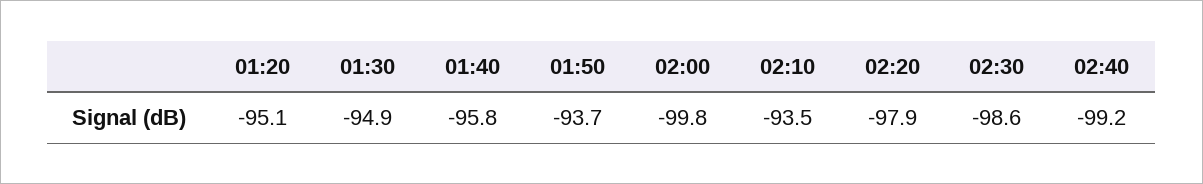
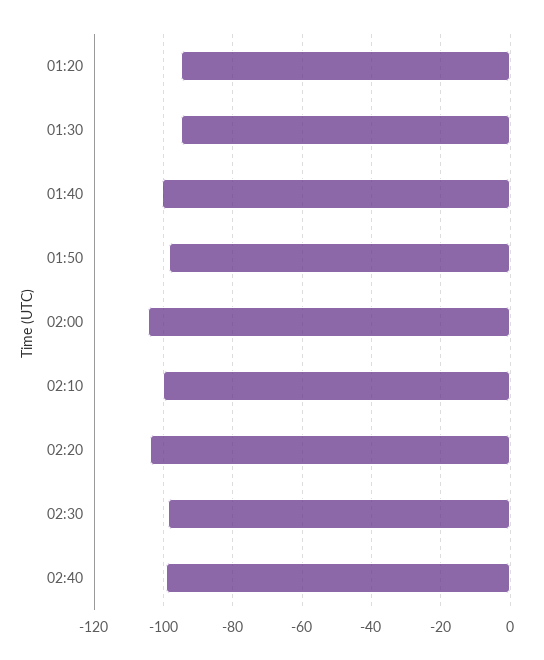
01:40: -95.8 -> -100
01:50: -93.7 -> -98
02:00: -99.8 -> -104
02:10: -93.5 -> -100
02:20: -97.9 -> -104

